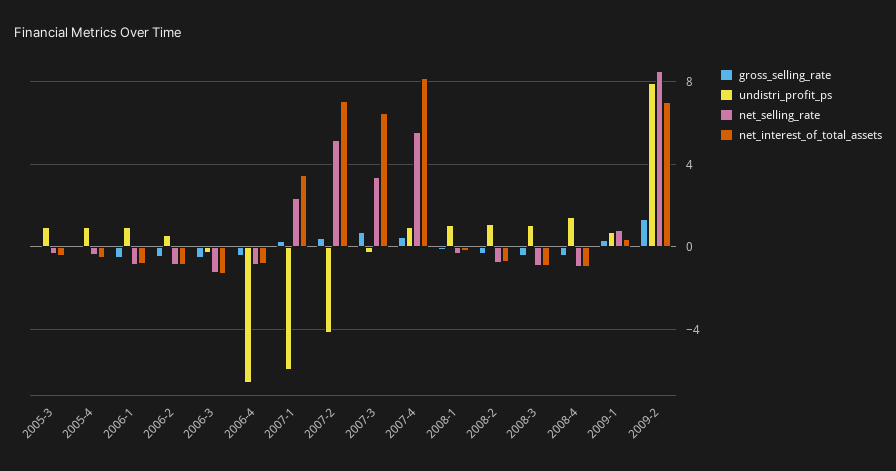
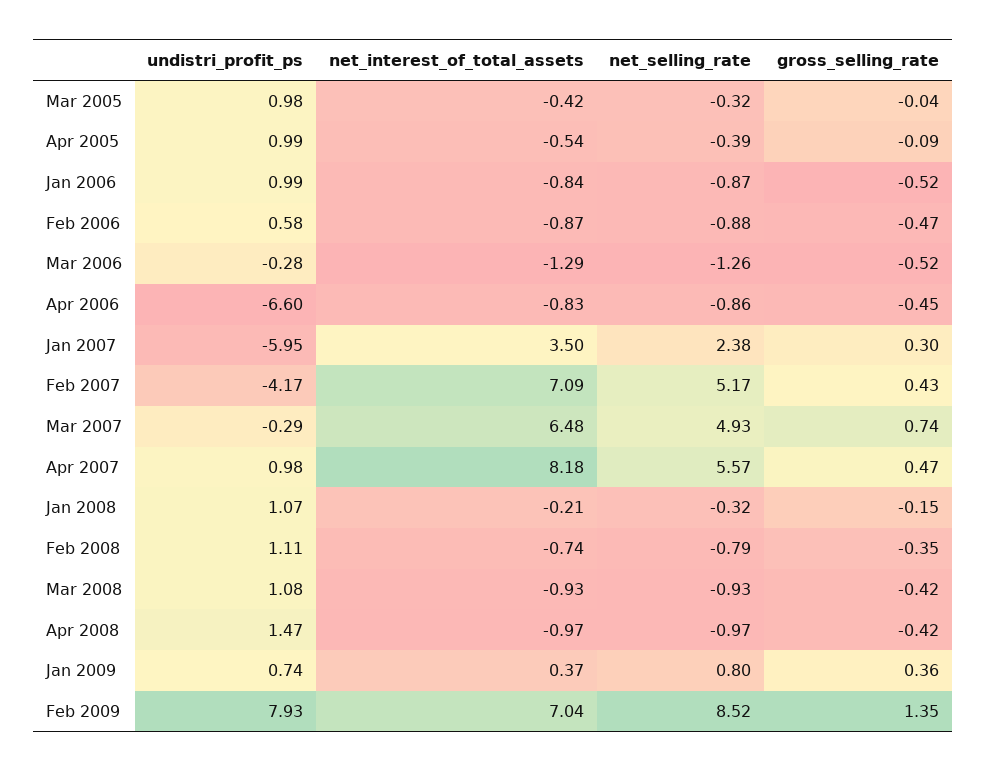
net_selling_rate, 2007-3: 3.5 -> 4.93

